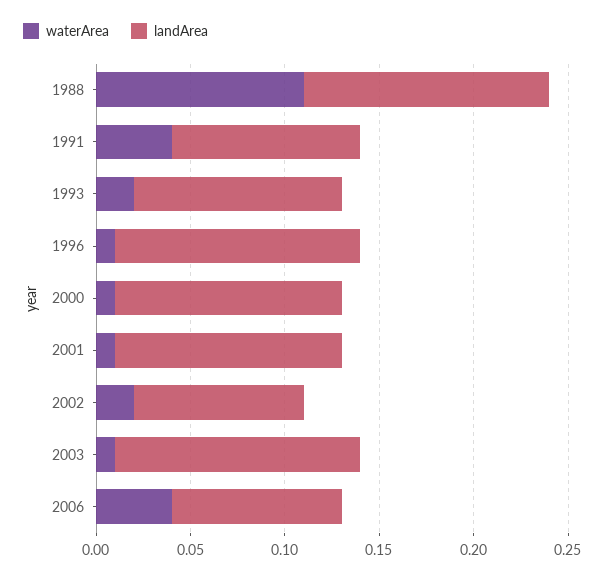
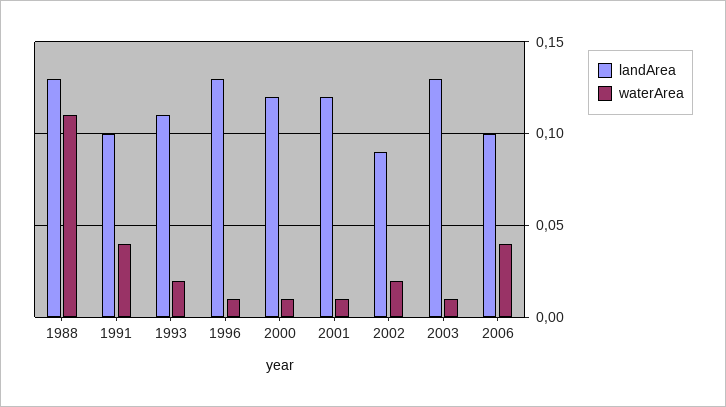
landArea, 2006: 0.09 -> 0.1

